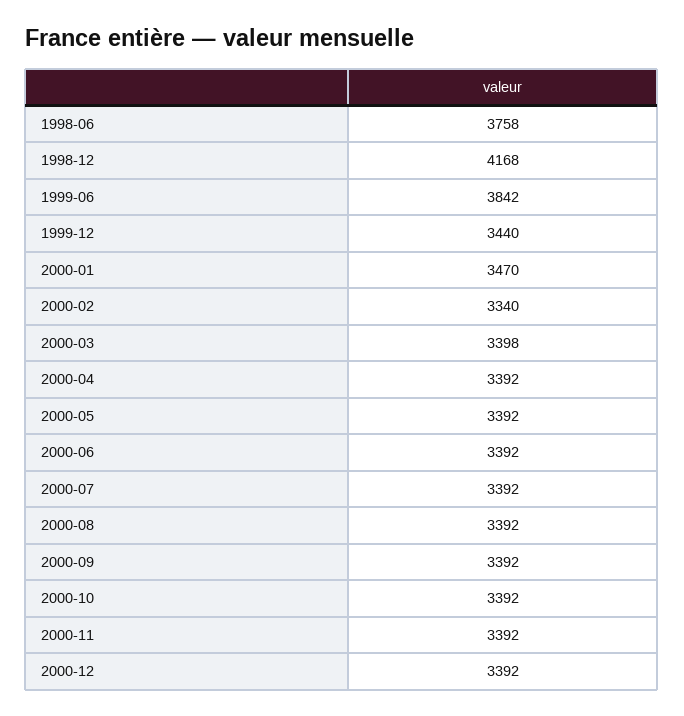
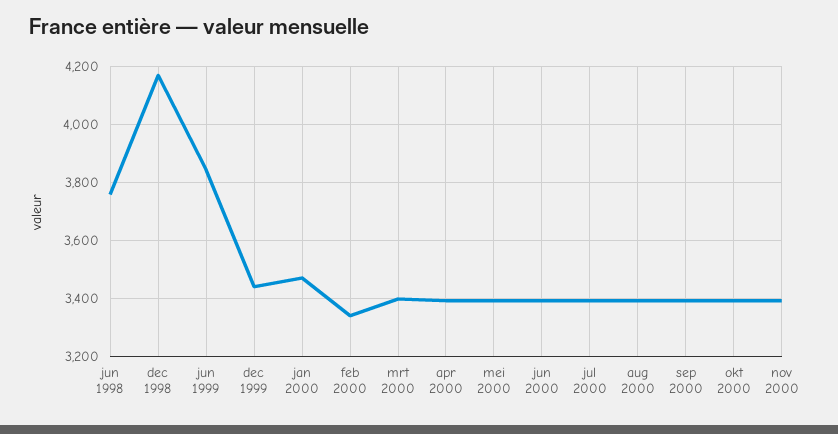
2000-12: 3392 -> none

